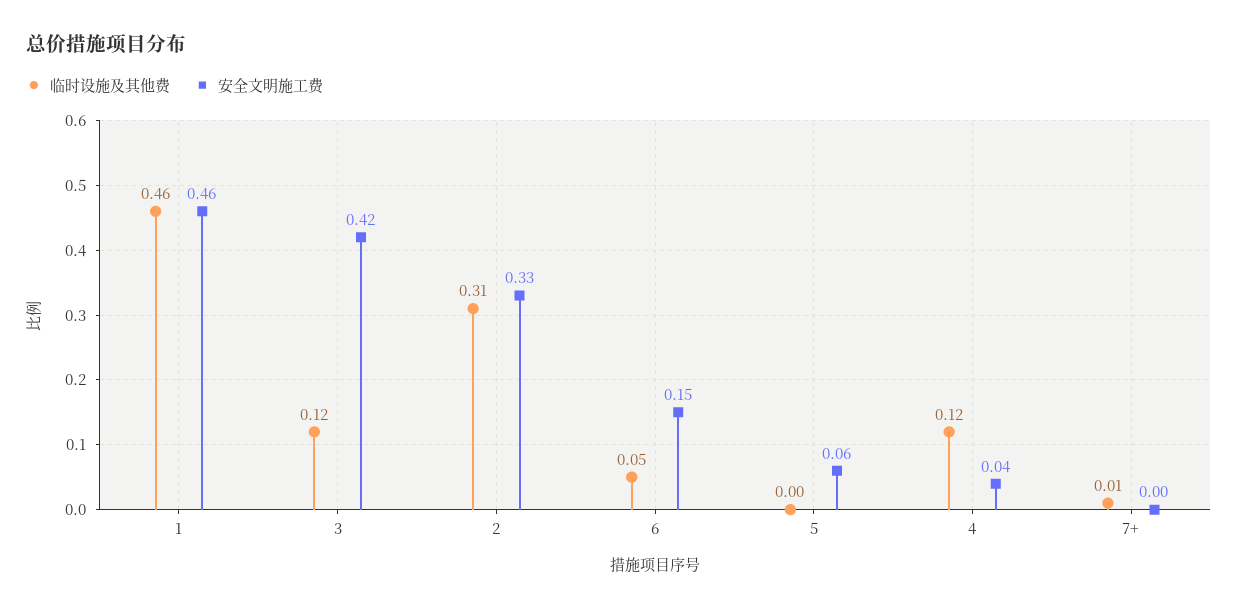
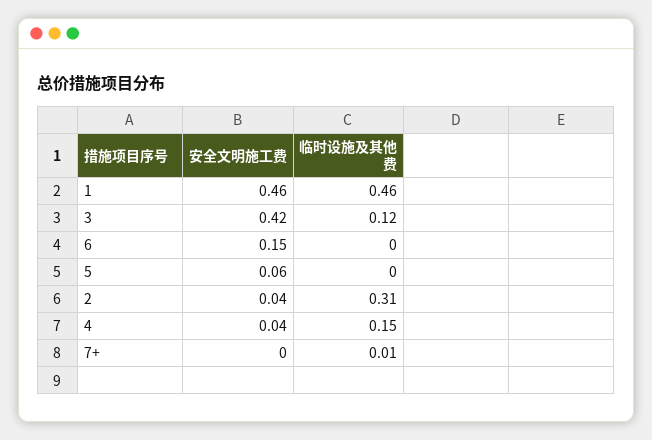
安全文明施工费, 2: 0.33 -> 0.04
临时设施及其他费, 6: 0.05 -> 0
临时设施及其他费, 4: 0.12 -> 0.15

